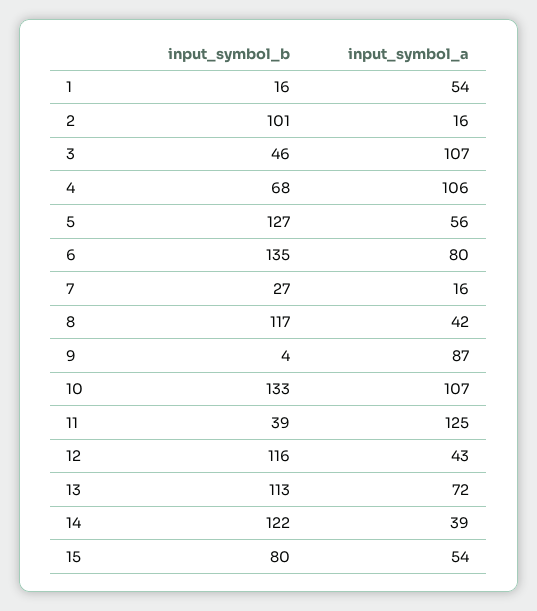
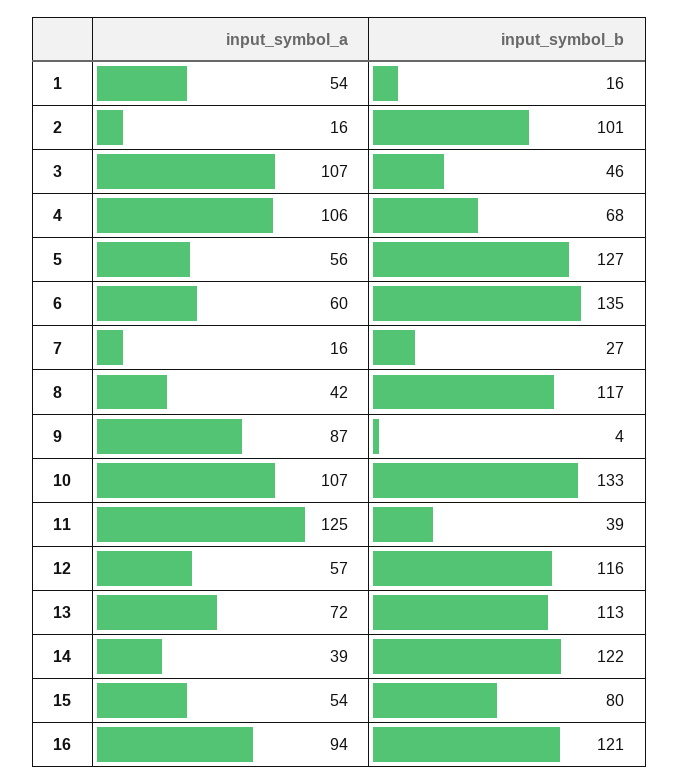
input_symbol_a, 6: 80 -> 60
input_symbol_a, 12: 43 -> 57
input_symbol_a, 16: none -> 94
input_symbol_b, 16: none -> 121

